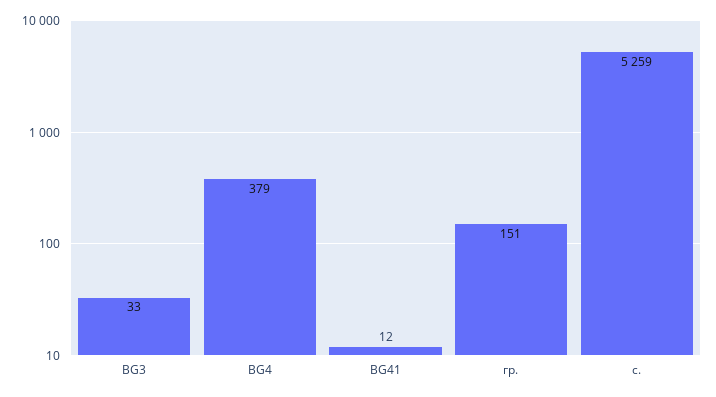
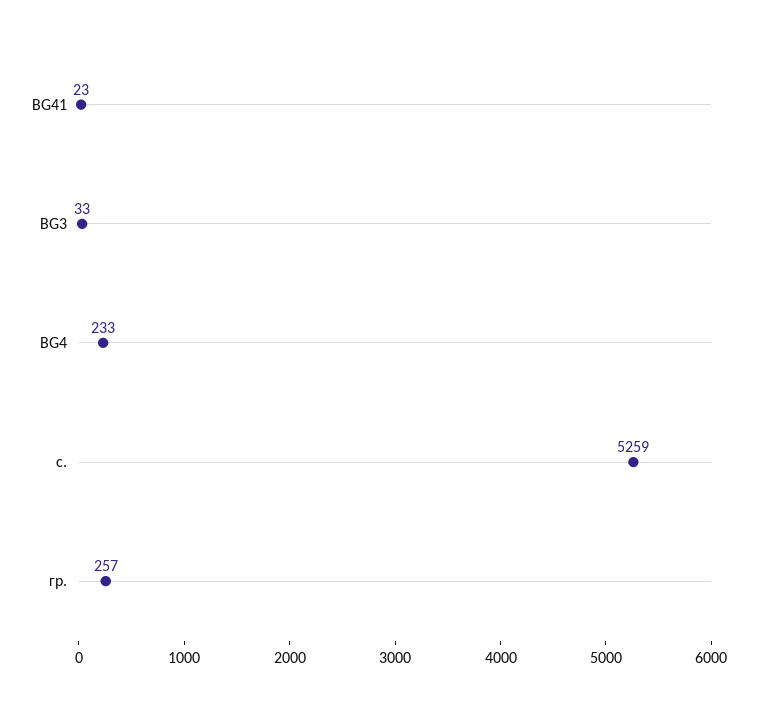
BG4: 379 -> 233
BG41: 12 -> 23
гр.: 151 -> 257

